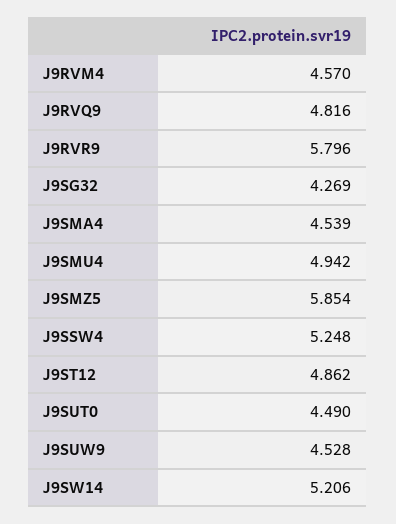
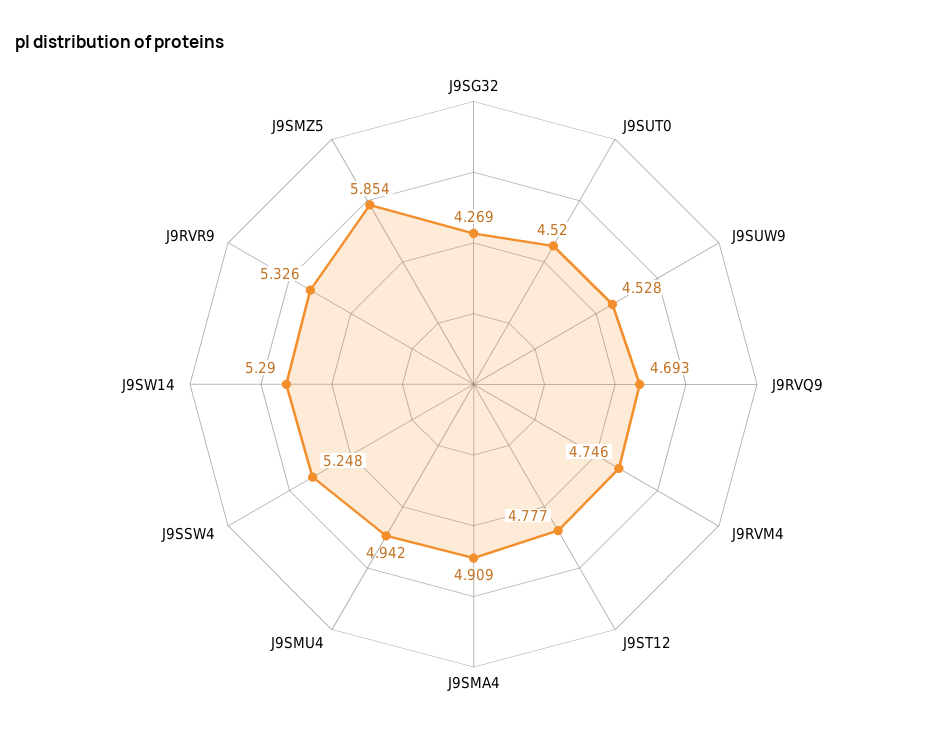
J9RVM4: 4.57 -> 4.746
J9RVQ9: 4.816 -> 4.693
J9RVR9: 5.796 -> 5.326
J9SMA4: 4.539 -> 4.909
J9ST12: 4.862 -> 4.777
J9SUT0: 4.49 -> 4.52
J9SW14: 5.206 -> 5.29

